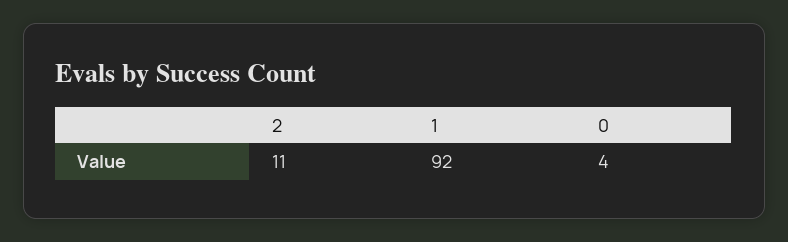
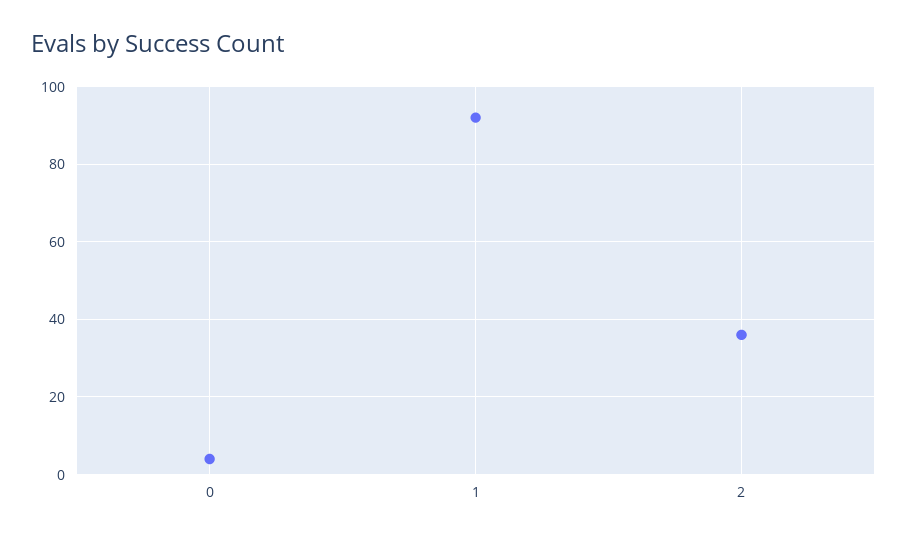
2: 11 -> 35

